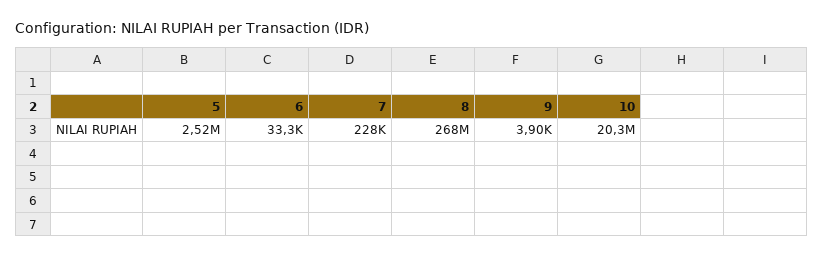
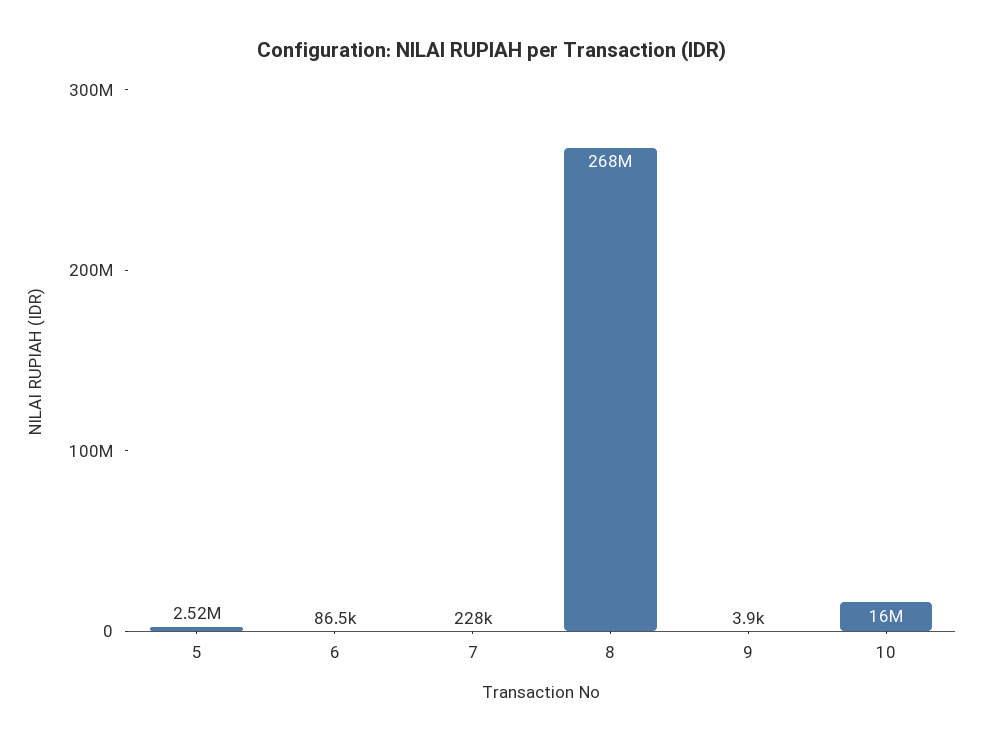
6: 33300 -> 86500
10: 20300000 -> 16000000

